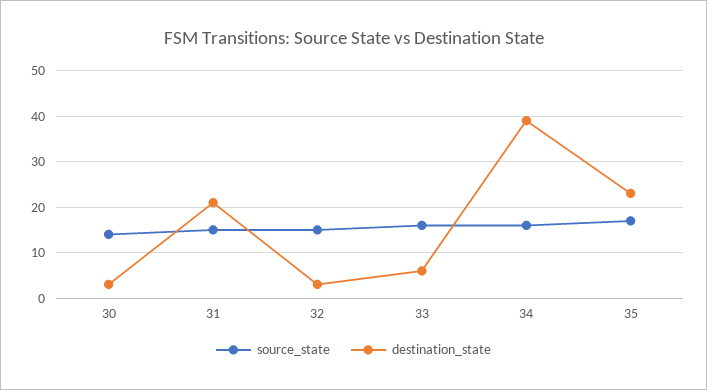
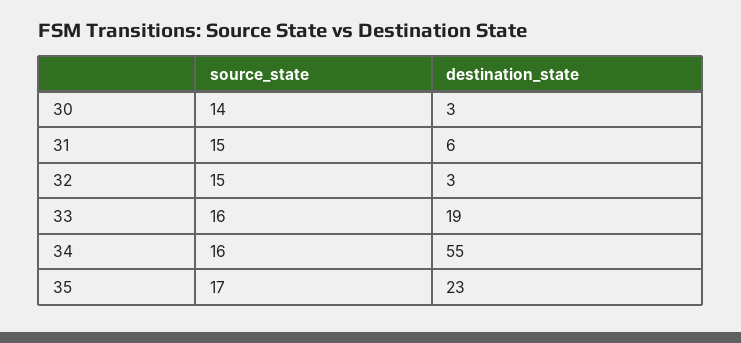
destination_state, 31: 20 -> 6
destination_state, 33: 5 -> 19
destination_state, 34: 40 -> 55

